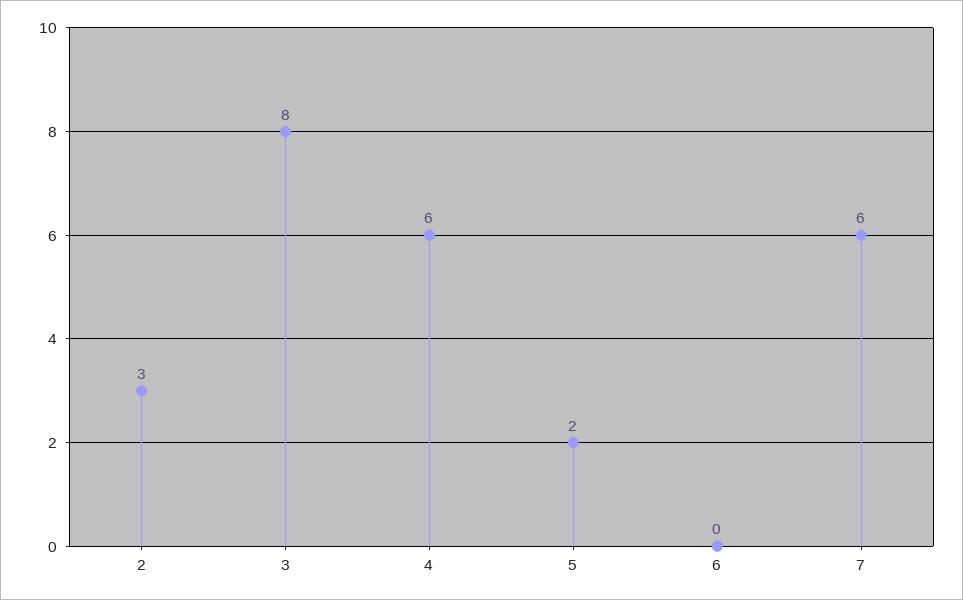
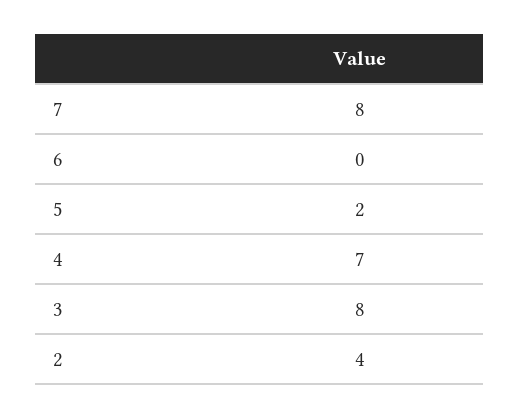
2: 3 -> 4
4: 6 -> 7
7: 6 -> 8

